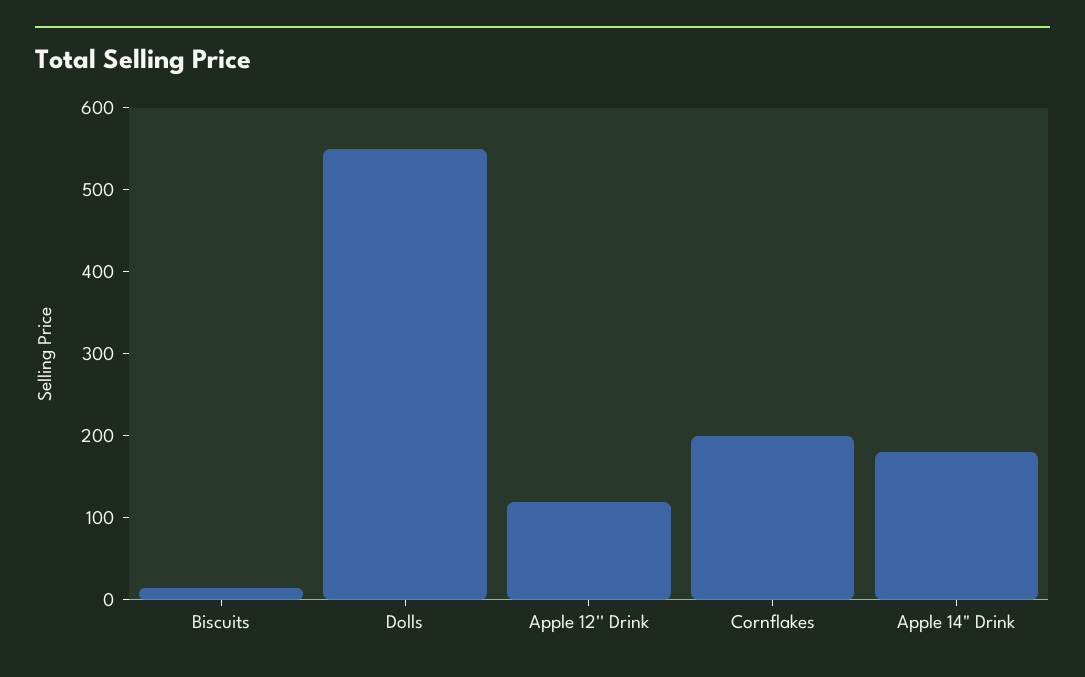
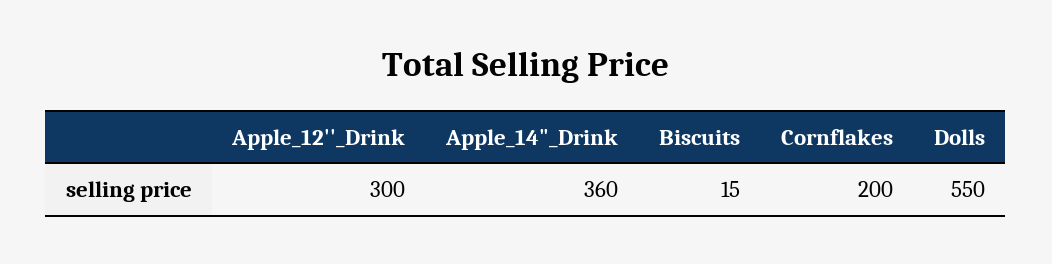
Apple 12'' Drink: 120 -> 300
Apple 14" Drink: 180 -> 360

